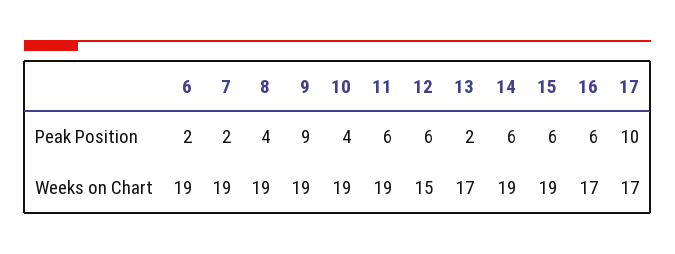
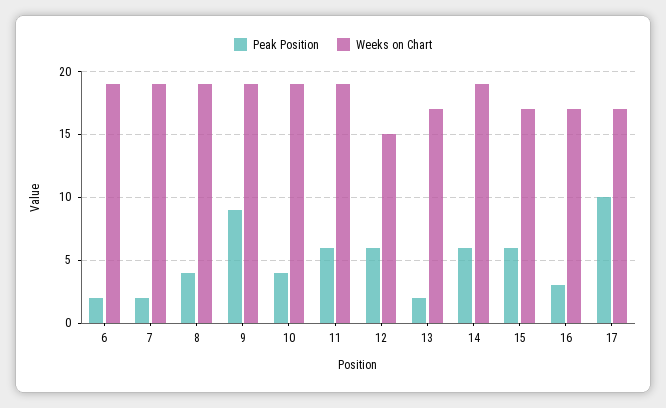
Peak Position, 16: 6 -> 3
Weeks on Chart, 15: 19 -> 17

